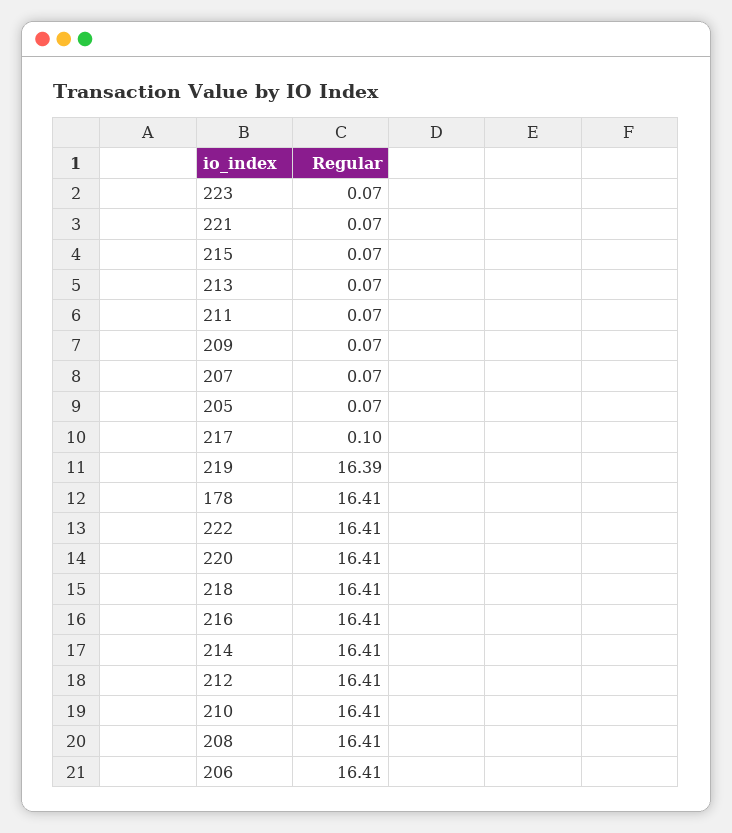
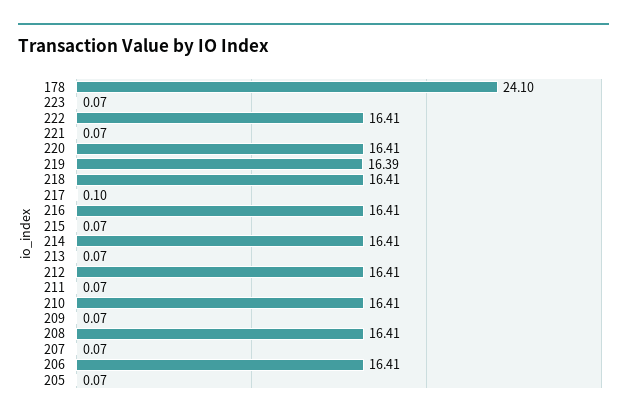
178: 16.41 -> 24.1

